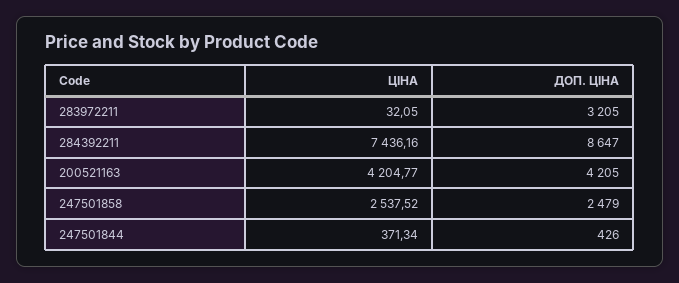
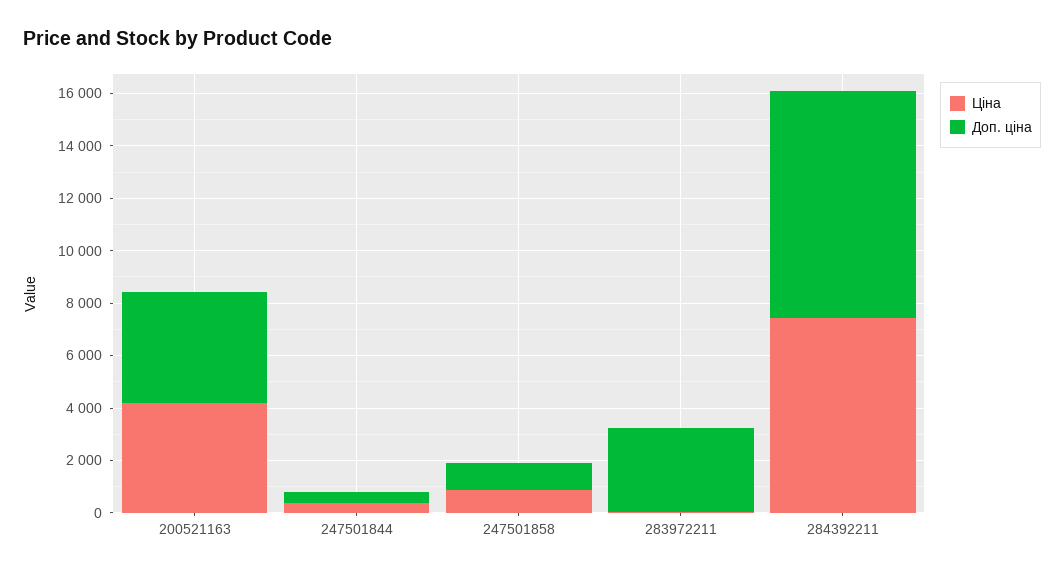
ЦІНА, 247501858: 2537.52 -> 1000
ДОП. ЦІНА, 247501858: 2479 -> 1000

